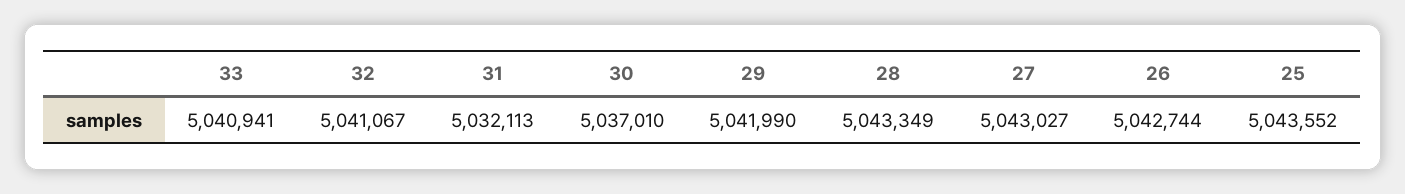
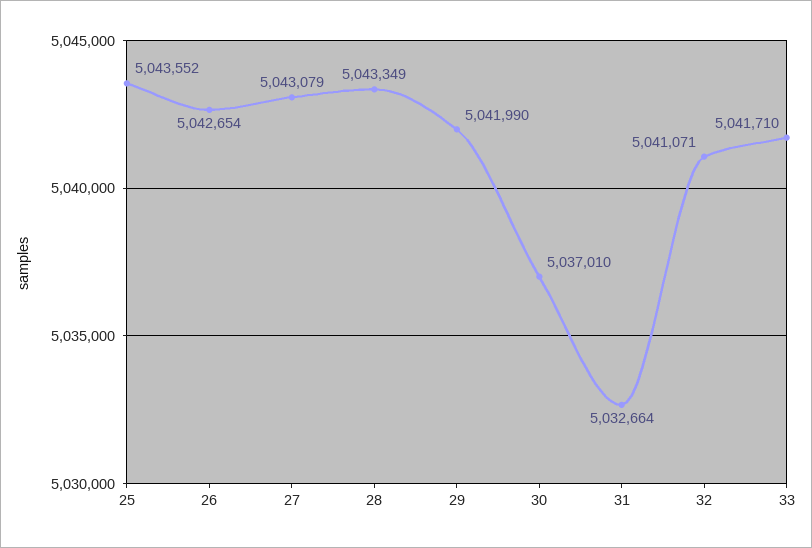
33: 5040941 -> 5041710
32: 5041067 -> 5041071
31: 5032113 -> 5032664
27: 5043027 -> 5043079
26: 5042744 -> 5042654

